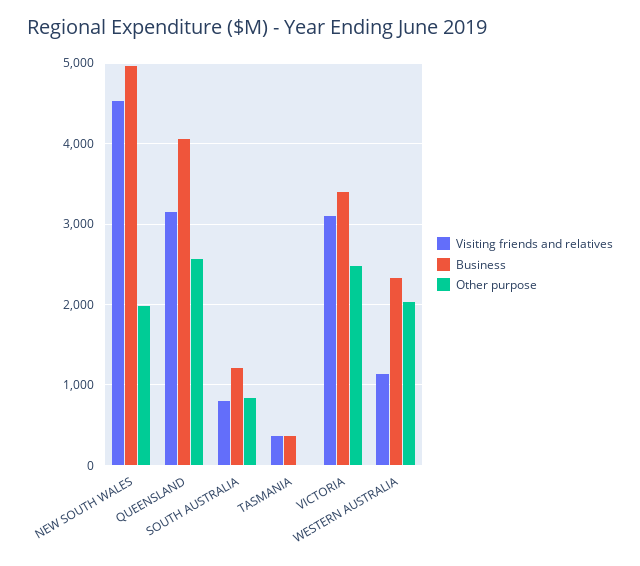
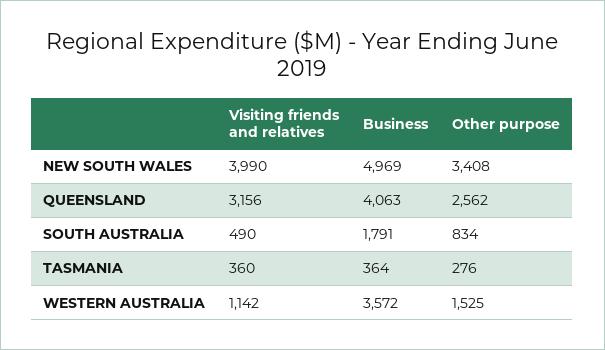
Visiting friends and relatives, NEW SOUTH WALES: 4500 -> 3990
Other purpose, NEW SOUTH WALES: 2000 -> 3408
Visiting friends and relatives, SOUTH AUSTRALIA: 800 -> 490
Business, SOUTH AUSTRALIA: 1200 -> 1791
Other purpose, TASMANIA: 0 -> 276
Visiting friends and relatives, VICTORIA: 3100 -> none
Business, VICTORIA: 3400 -> none
Other purpose, VICTORIA: 2500 -> none
Business, WESTERN AUSTRALIA: 2300 -> 3572
Other purpose, WESTERN AUSTRALIA: 2000 -> 1525

